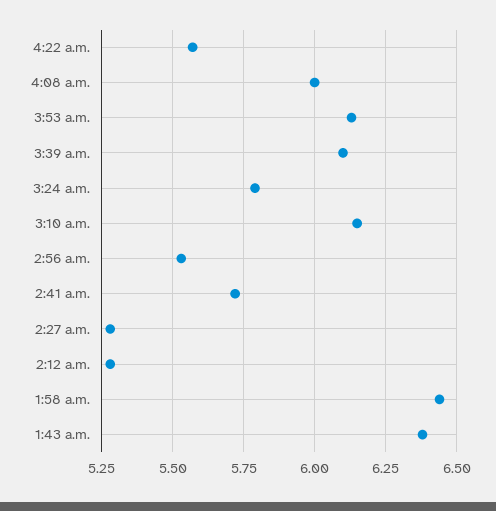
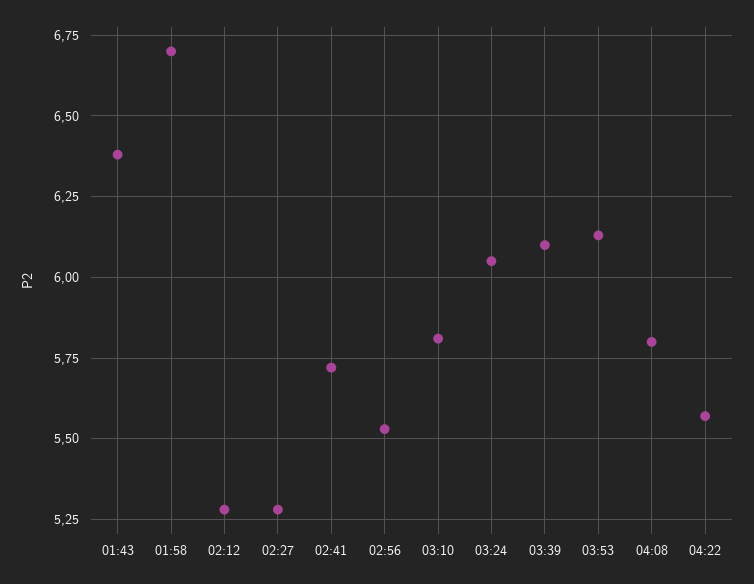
4:08 a.m.: 6 -> 5.8
3:24 a.m.: 5.8 -> 6.05
3:10 a.m.: 6.15 -> 5.8
1:58 a.m.: 6.45 -> 6.7

